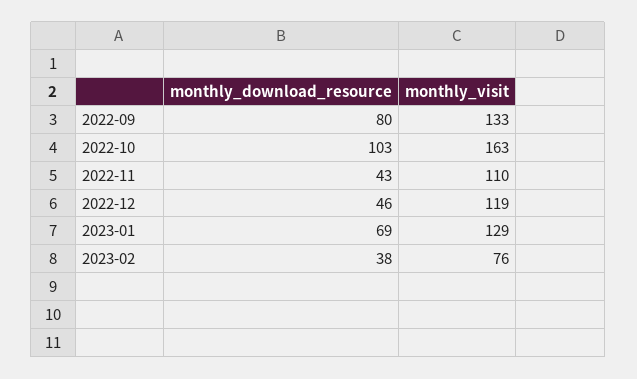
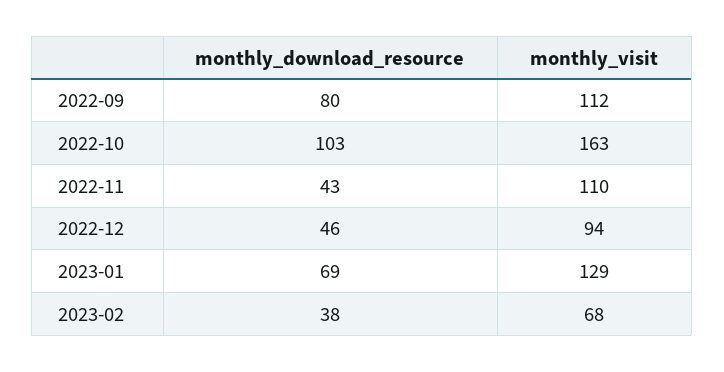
monthly_visit, 2022-09: 133 -> 112
monthly_visit, 2022-12: 119 -> 94
monthly_visit, 2023-02: 76 -> 68

